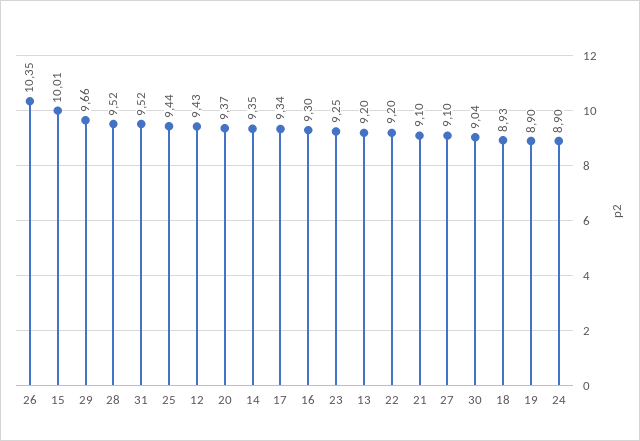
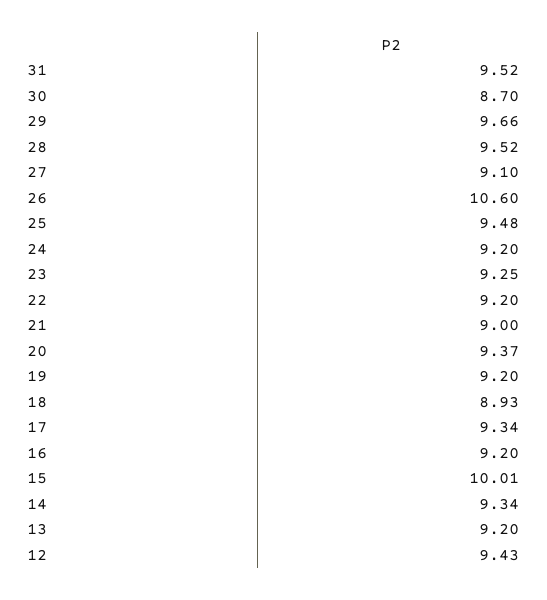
26: 10.35 -> 10.6
25: 9.44 -> 9.48
14: 9.35 -> 9.34
16: 9.3 -> 9.2
21: 9.1 -> 9
30: 9.04 -> 8.7
19: 8.9 -> 9.2
24: 8.9 -> 9.2

